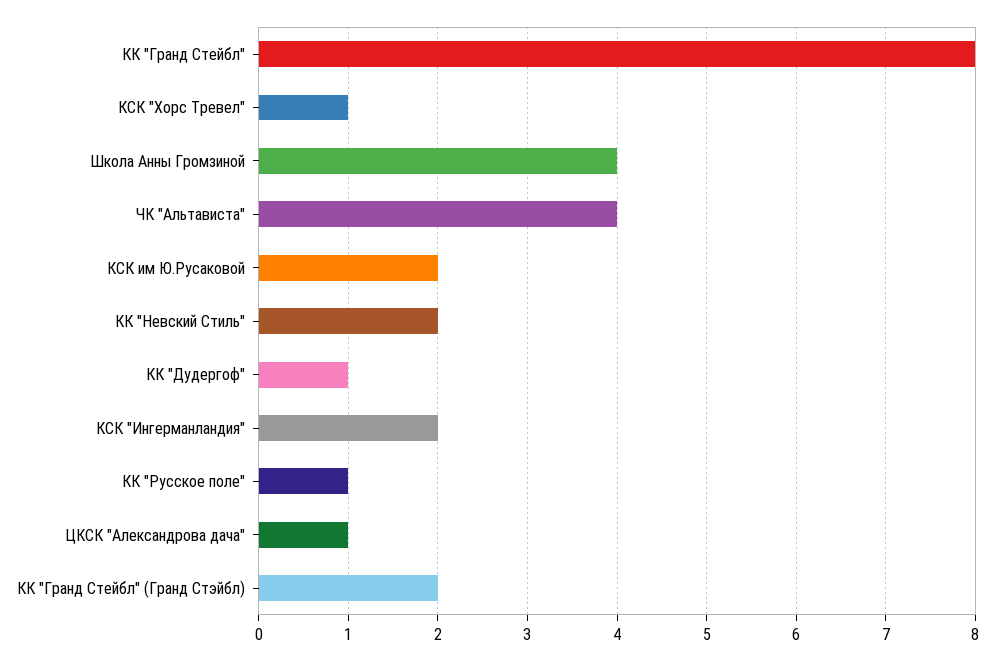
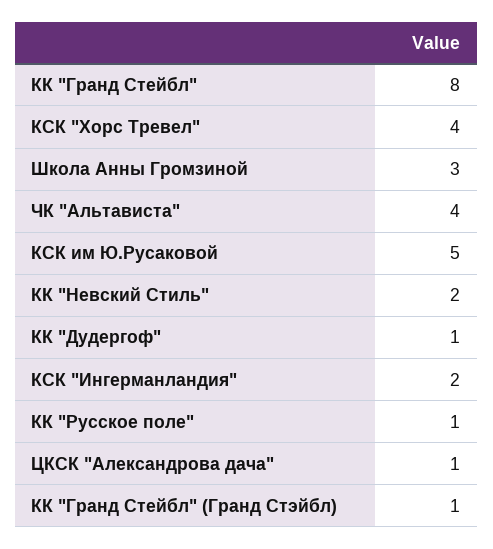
КСК "Хорс Тревел": 1 -> 4
Школа Анны Громзиной: 4 -> 3
КСК им Ю.Русаковой: 2 -> 5
КК "Гранд Стейбл" (Гранд Стэйбл): 2 -> 1

